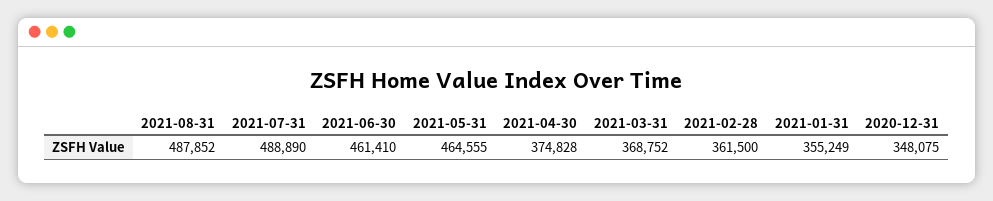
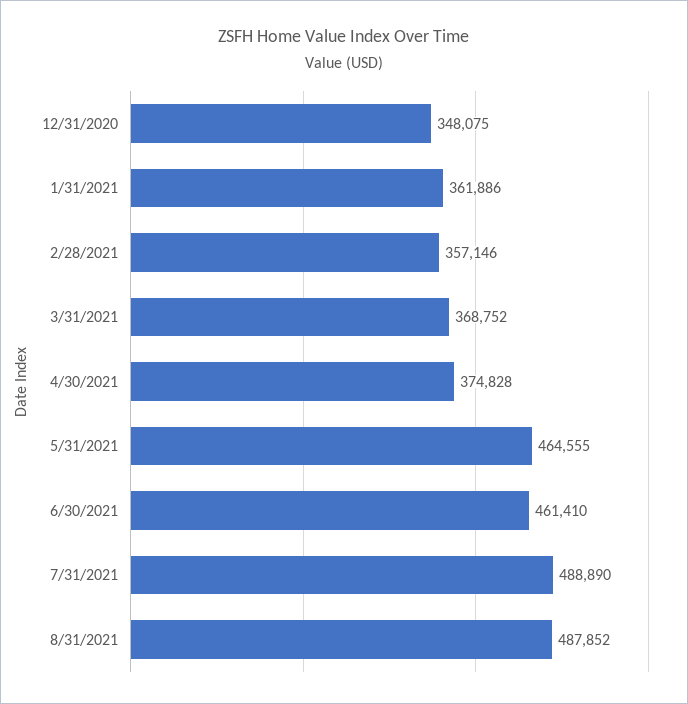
2021-02-28: 361500 -> 357146
2021-01-31: 355249 -> 361886

